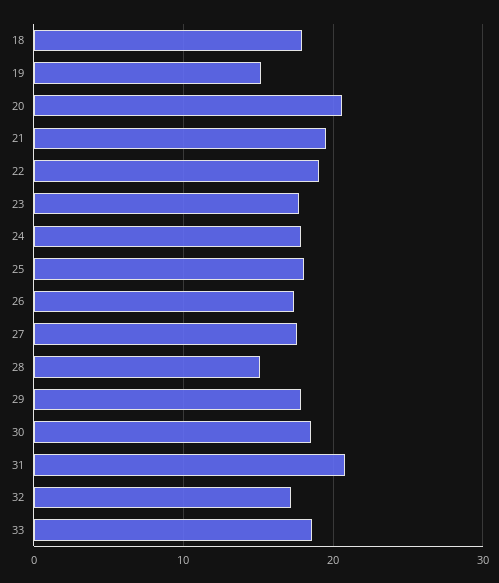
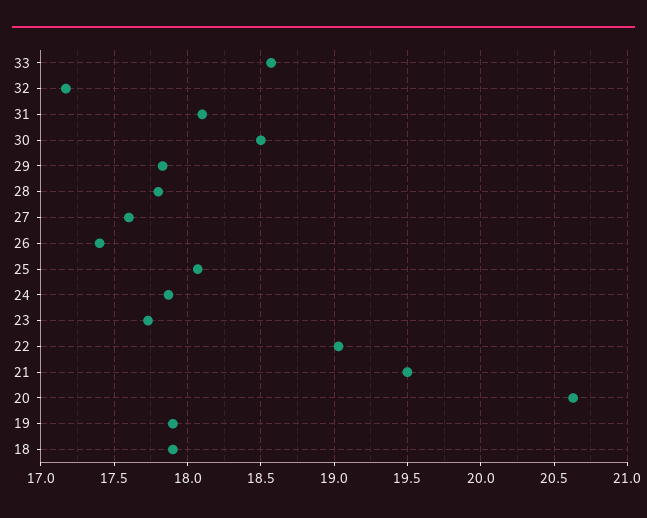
19: 15 -> 17.9
28: 15 -> 17.8
31: 21 -> 18.1

